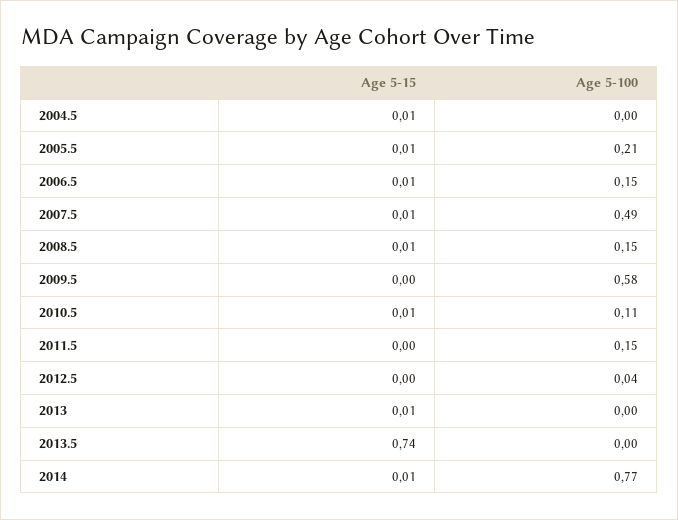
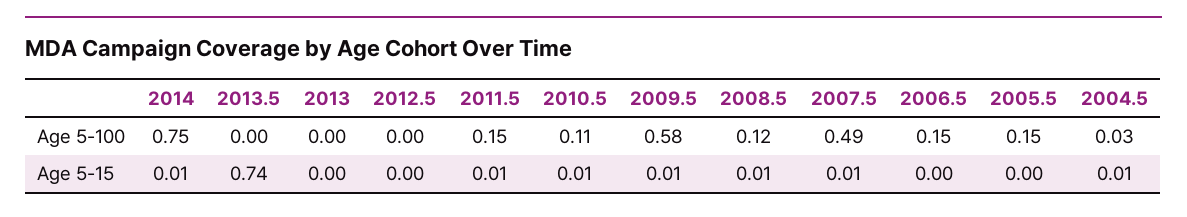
Age 5-100, 2004.5: 0 -> 0.03
Age 5-15, 2005.5: 0.01 -> 0
Age 5-100, 2005.5: 0.21 -> 0.15
Age 5-15, 2006.5: 0.01 -> 0
Age 5-100, 2008.5: 0.15 -> 0.12
Age 5-15, 2009.5: 0 -> 0.01
Age 5-15, 2011.5: 0 -> 0.01
Age 5-100, 2012.5: 0.04 -> 0
Age 5-15, 2013: 0.01 -> 0
Age 5-100, 2014: 0.77 -> 0.75

